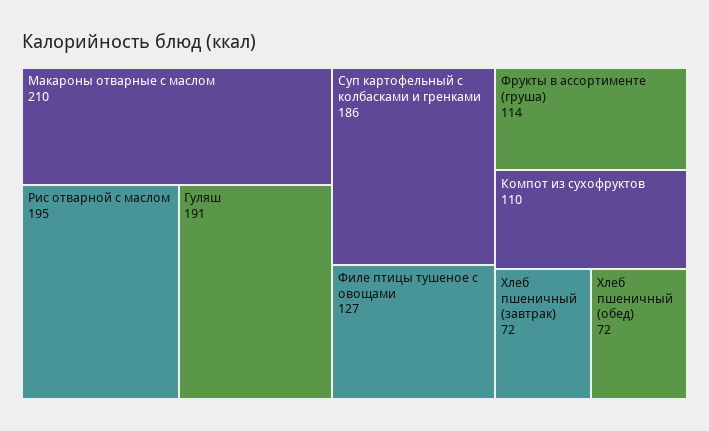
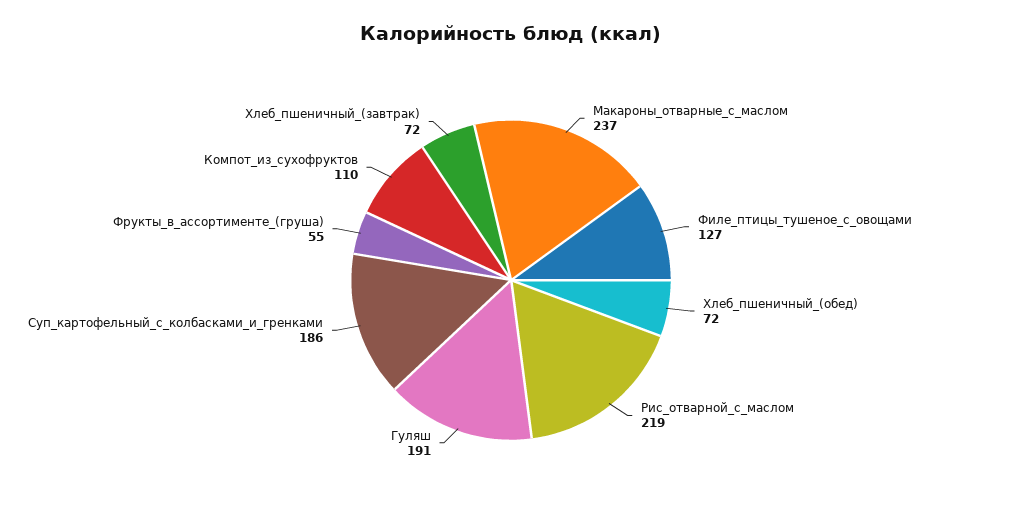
Макароны отварные с маслом: 210 -> 237
Рис отварной с маслом: 195 -> 219
Фрукты в ассортименте (груша): 114 -> 55

